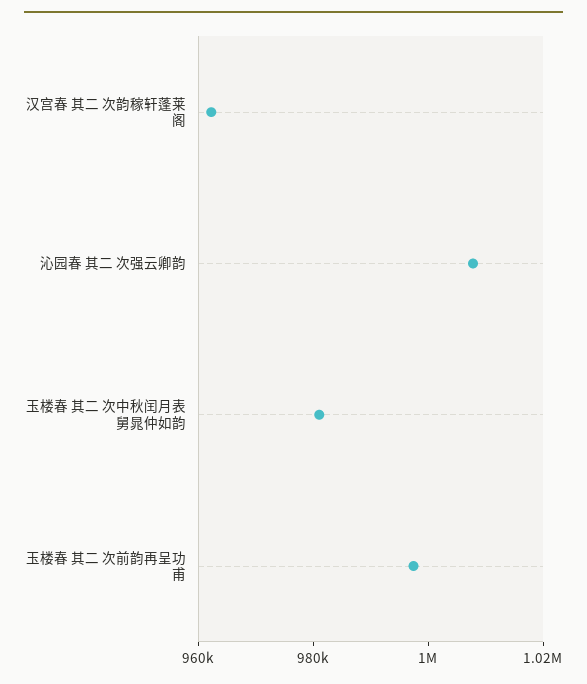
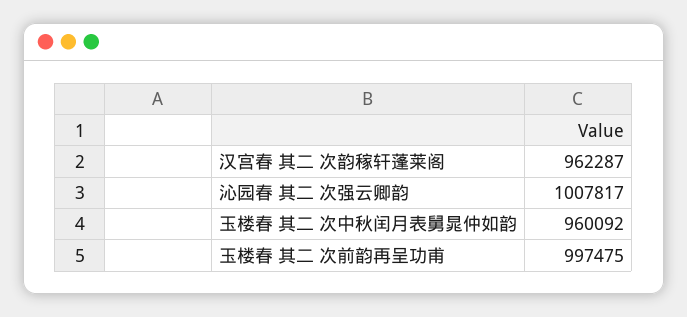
玉楼春 其二 次中秋闰月表舅晁仲如韵: 980000 -> 960092

